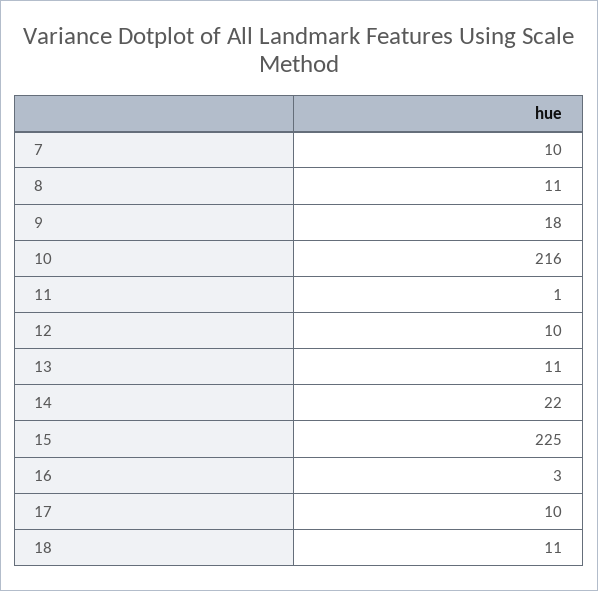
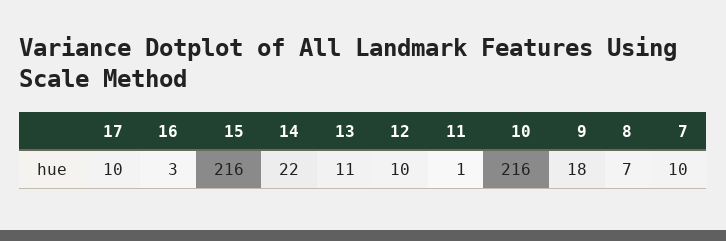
8: 11 -> 7
15: 225 -> 216
18: 11 -> none

